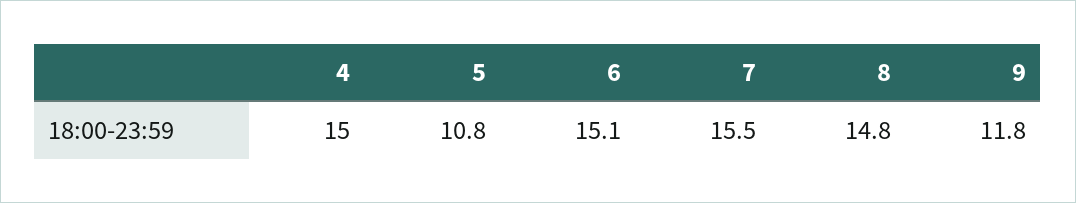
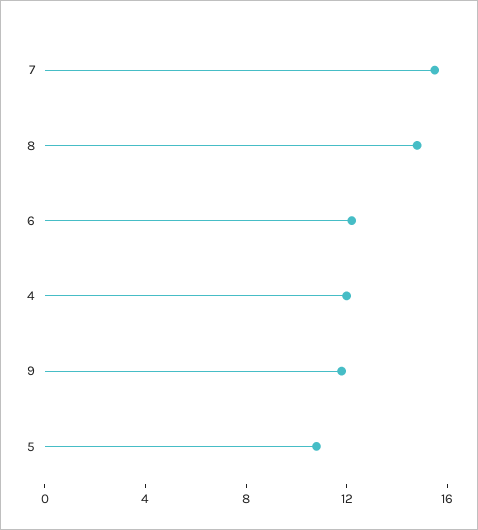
4: 15 -> 12
6: 15.1 -> 12

